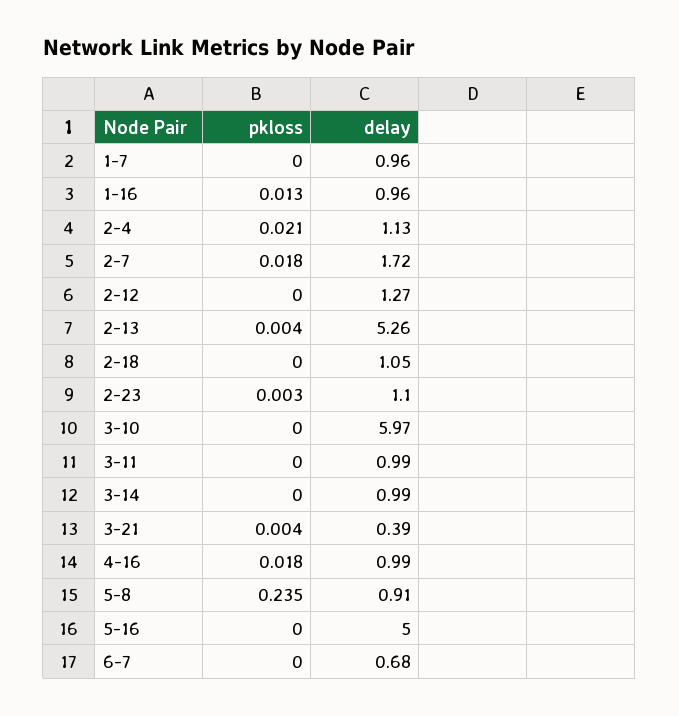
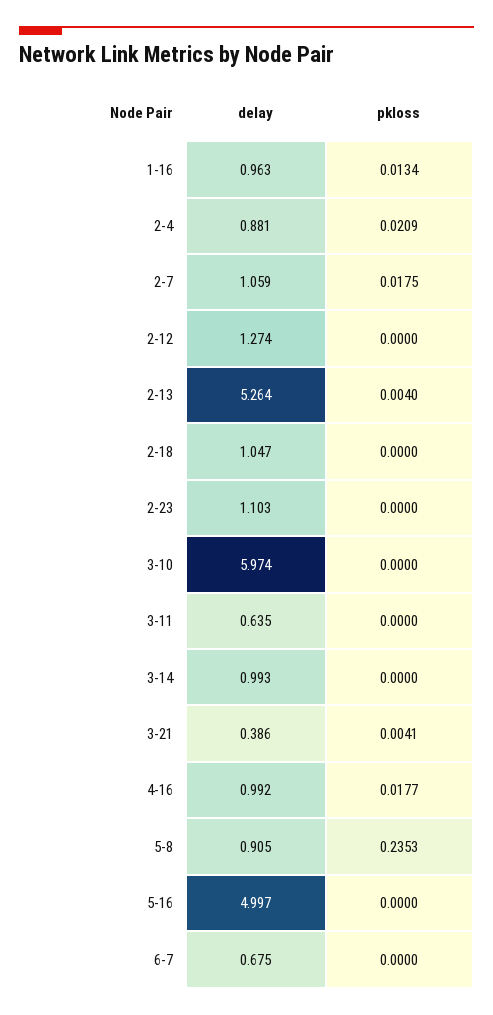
pkloss, 1-7: 0 -> none
delay, 1-7: 0.96 -> none
delay, 2-4: 1.13 -> 0.881
delay, 2-7: 1.72 -> 1.059
pkloss, 2-23: 0.003 -> 0
delay, 3-11: 0.99 -> 0.635

